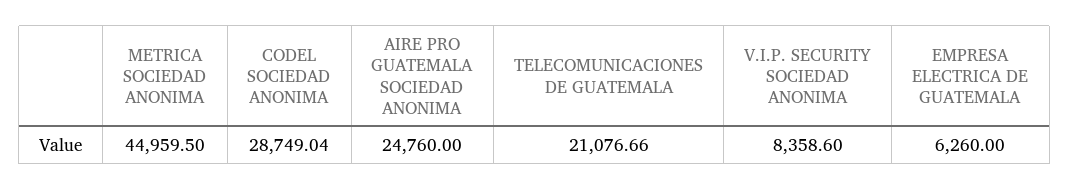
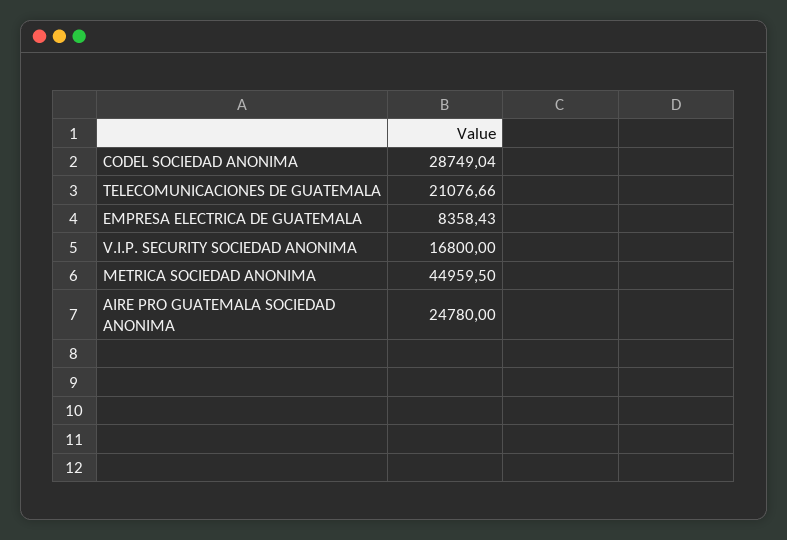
AIRE PRO GUATEMALA SOCIEDAD ANONIMA: 24760 -> 24780
V.I.P. SECURITY SOCIEDAD ANONIMA: 8358.6 -> 16800
EMPRESA ELECTRICA DE GUATEMALA: 6260 -> 8358.43

